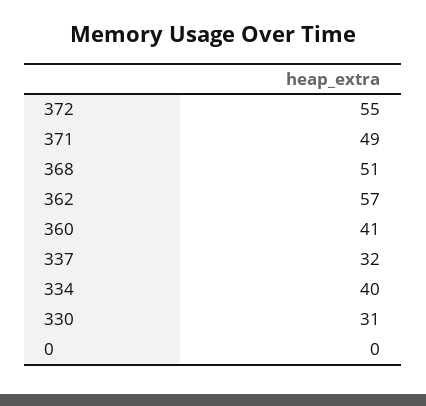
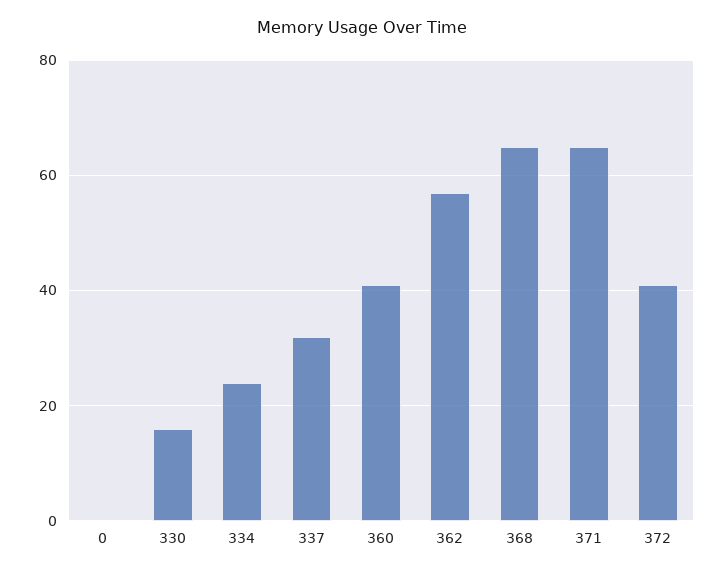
372: 55 -> 40
371: 49 -> 65
368: 51 -> 65
334: 40 -> 25
330: 31 -> 15

